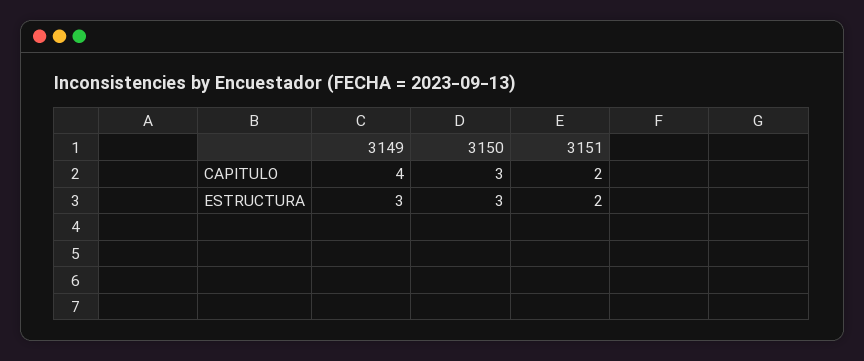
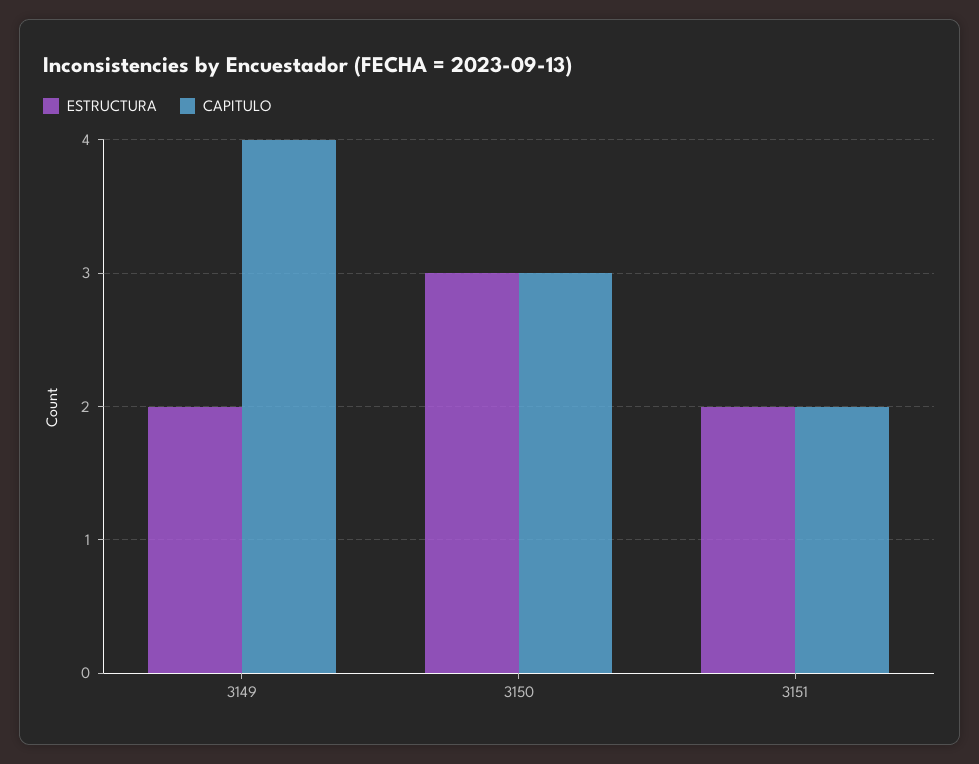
ESTRUCTURA, 3149: 3 -> 2

